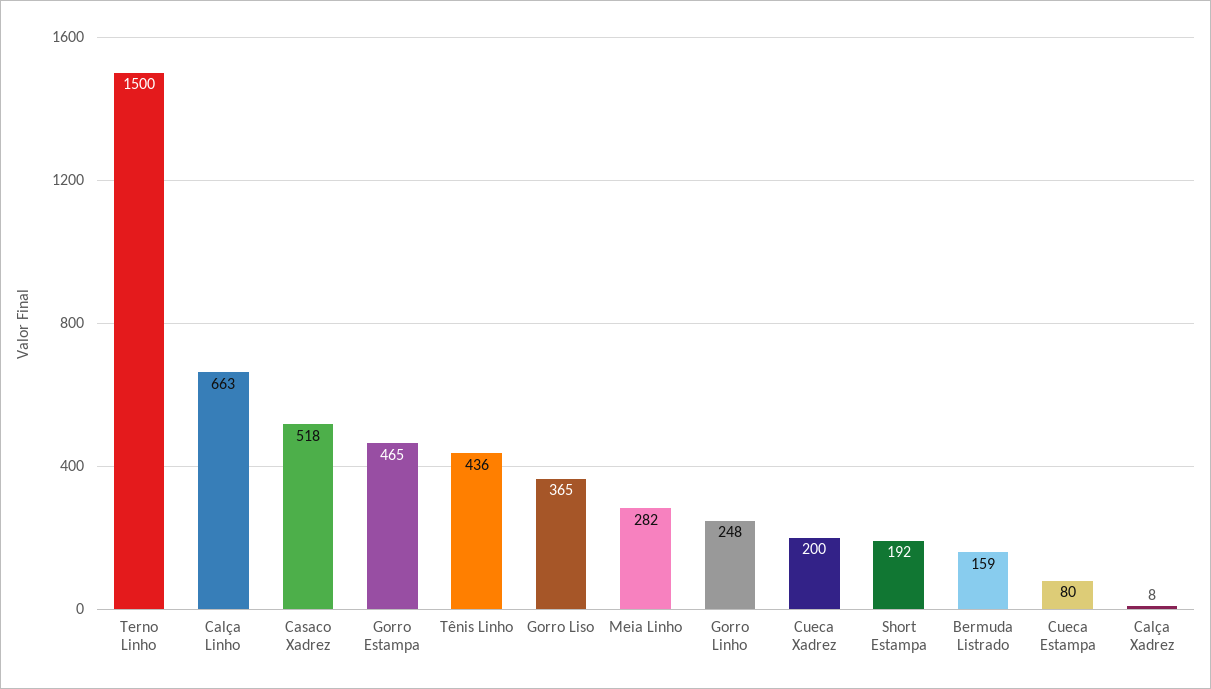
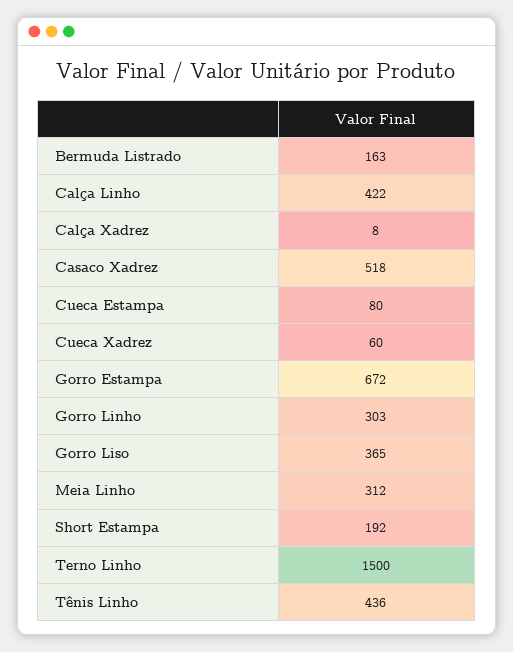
Calça Linho: 663 -> 422
Gorro Estampa: 465 -> 672
Meia Linho: 282 -> 312
Gorro Linho: 248 -> 303
Cueca Xadrez: 200 -> 60
Bermuda Listrado: 159 -> 163

